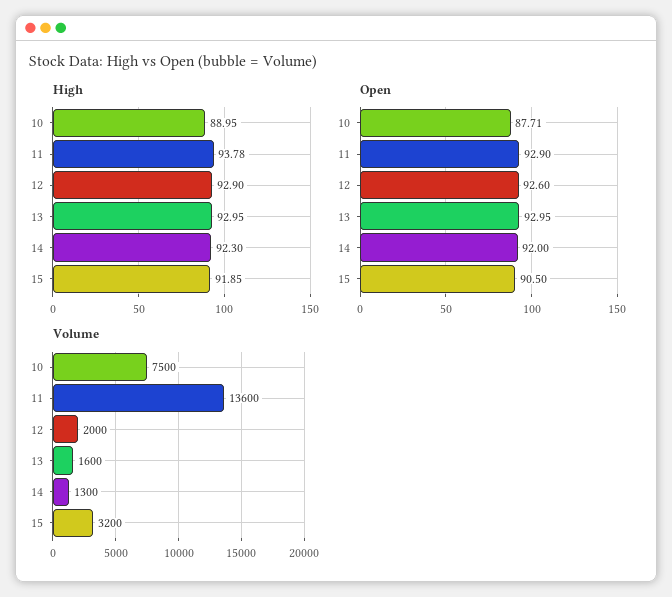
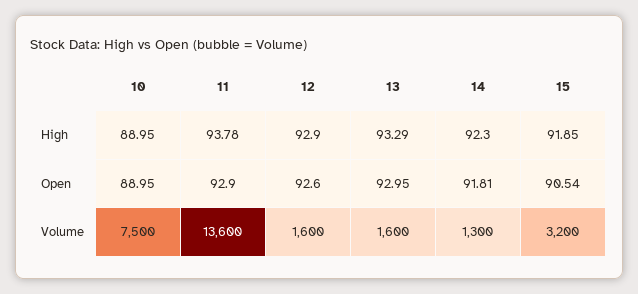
High, 13: 92.95 -> 93.29
Open, 10: 87.71 -> 88.95
Open, 14: 92 -> 91.81
Open, 15: 90.5 -> 90.54
Volume, 12: 2000 -> 1600

